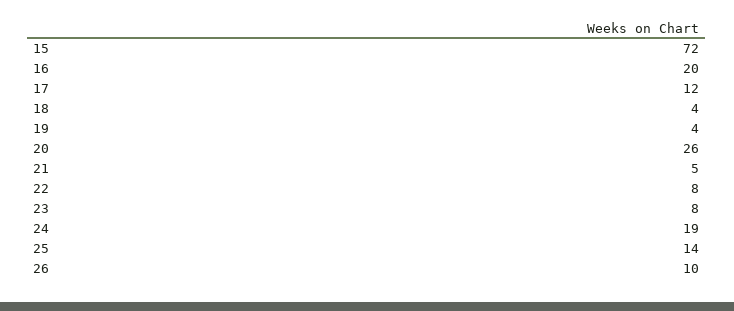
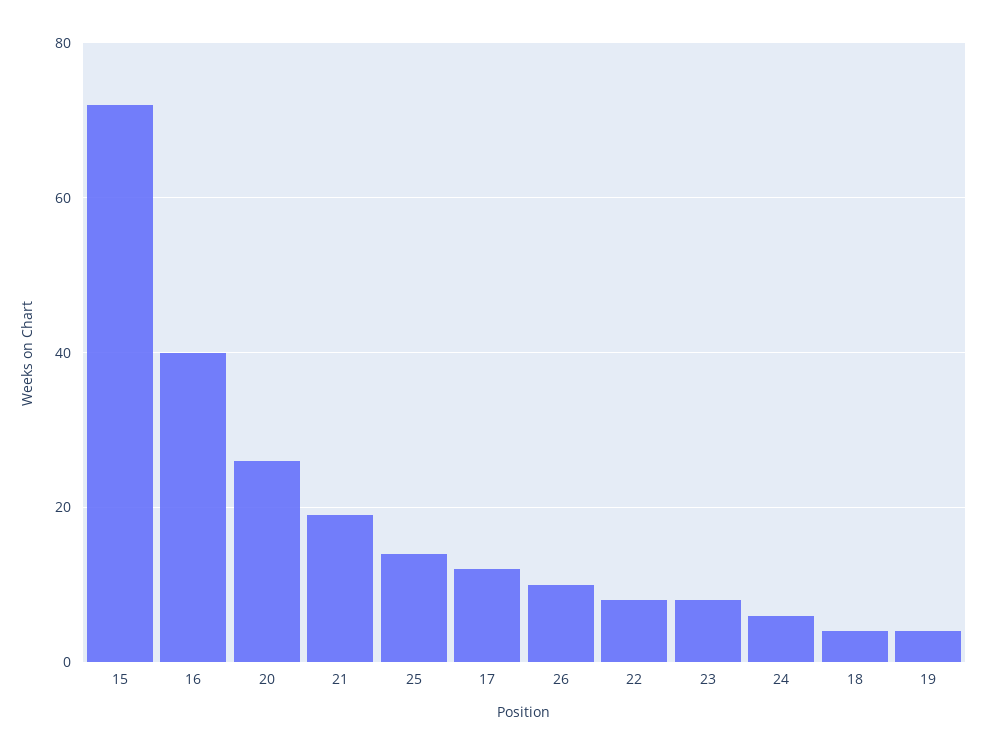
16: 20 -> 40
21: 5 -> 20
24: 19 -> 5

